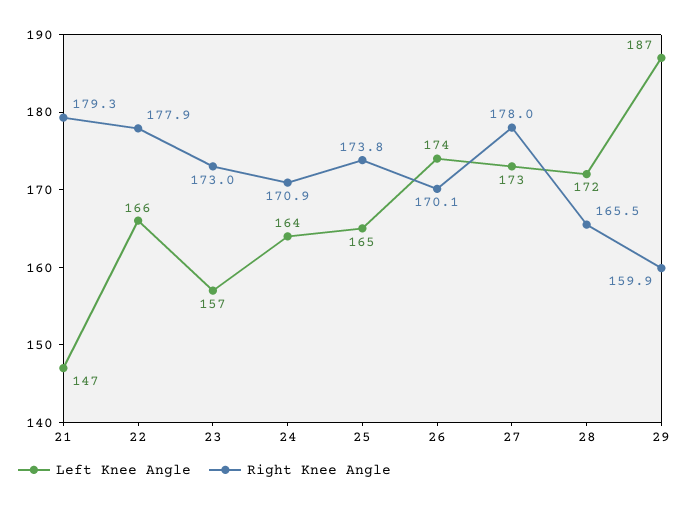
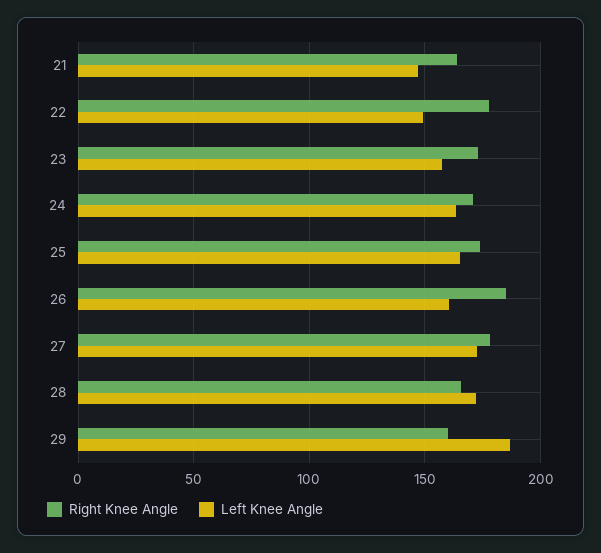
Right Knee Angle, 21: 179.3 -> 165
Left Knee Angle, 22: 166 -> 150
Left Knee Angle, 26: 174 -> 160
Right Knee Angle, 26: 170.1 -> 185

